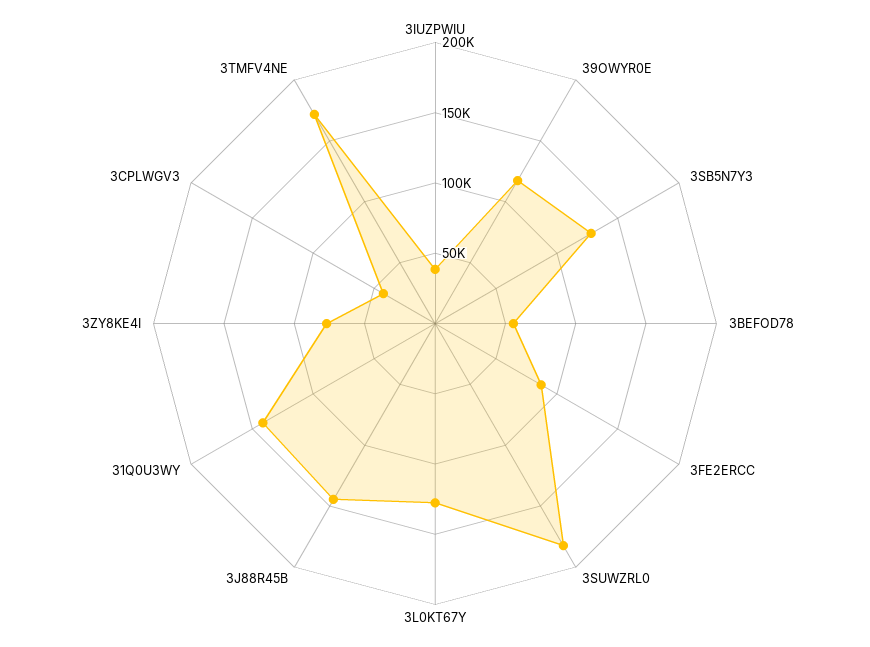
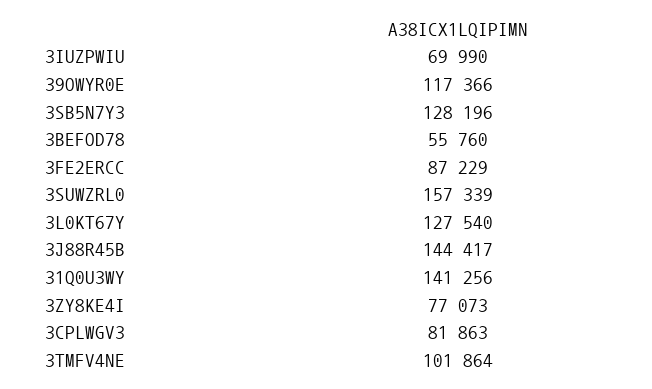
3IUZPWIU: 40000 -> 69990
3SUWZRL0: 180000 -> 157339
3CPLWGV3: 40000 -> 81863
3TMFV4NE: 170000 -> 101864

